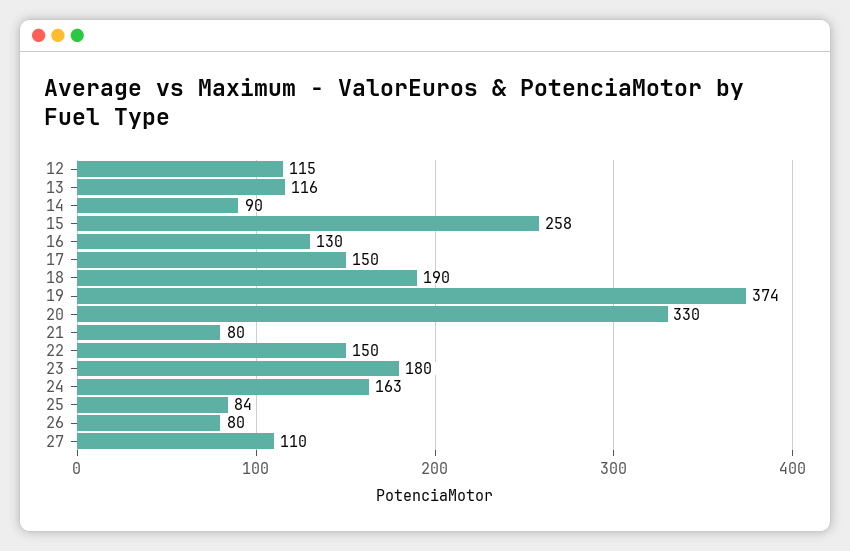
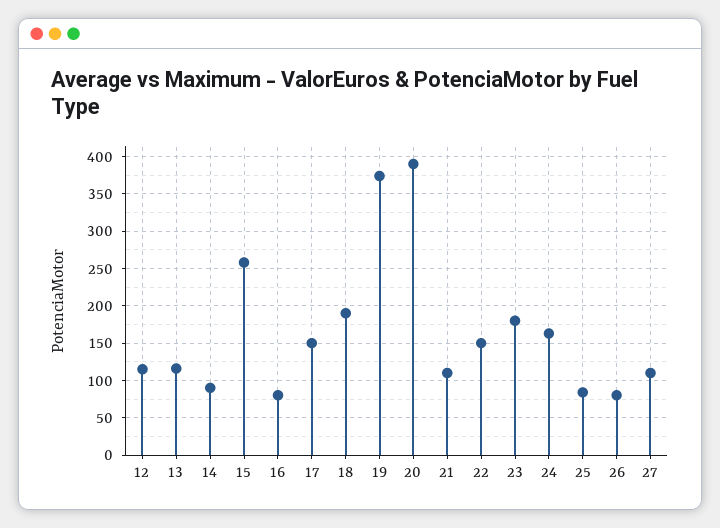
16: 130 -> 80
20: 330 -> 390
21: 80 -> 110

